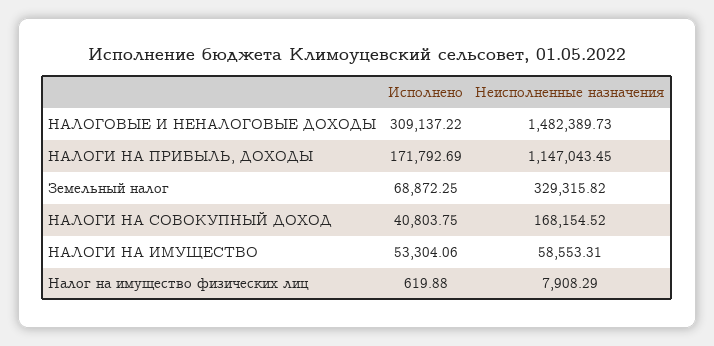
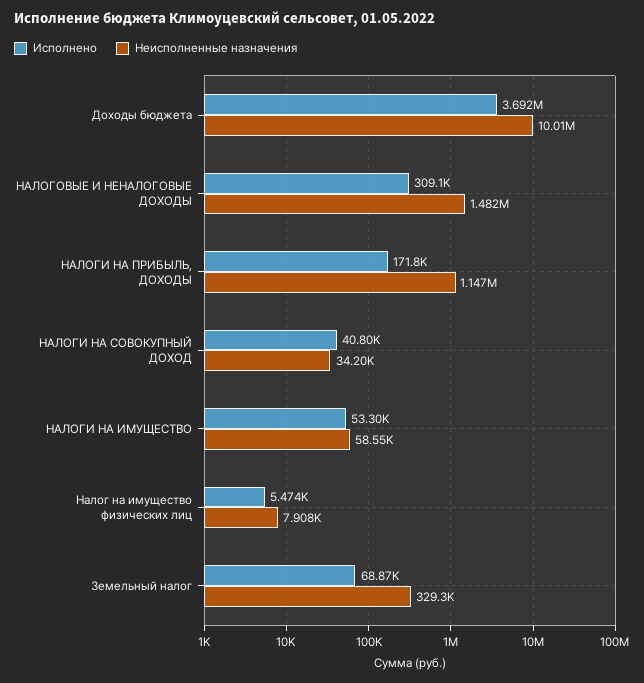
Неисполненные назначения, НАЛОГИ НА СОВОКУПНЫЙ ДОХОД: 168154.52 -> 34200
Исполнено, Налог на имущество физических лиц: 619.88 -> 5474
Исполнено, Доходы бюджета: none -> 3692000
Неисполненные назначения, Доходы бюджета: none -> 10010000

